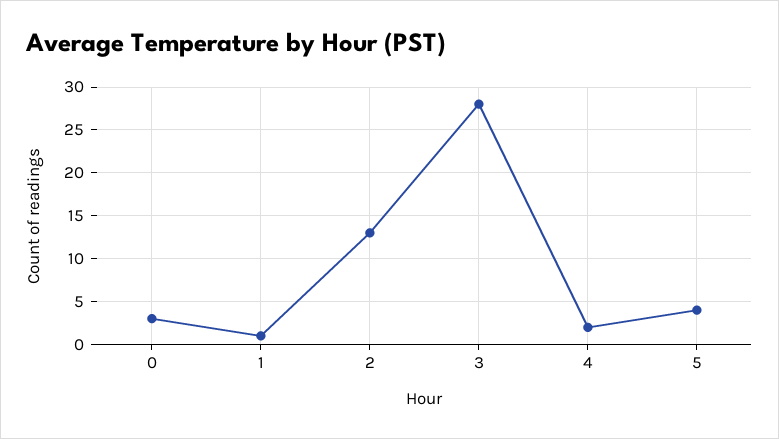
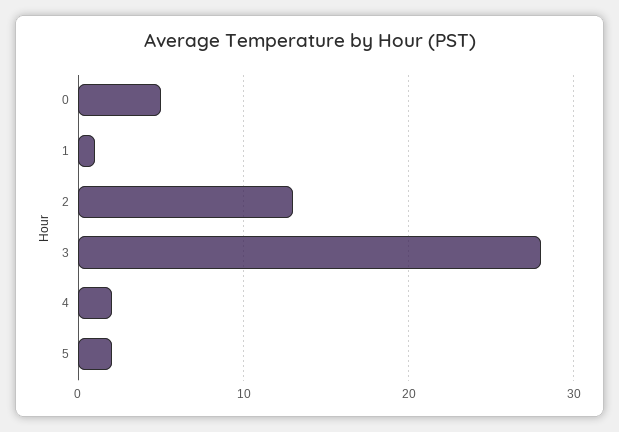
0: 3 -> 5
5: 4 -> 2

